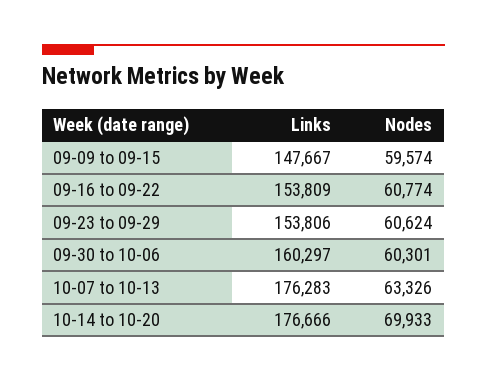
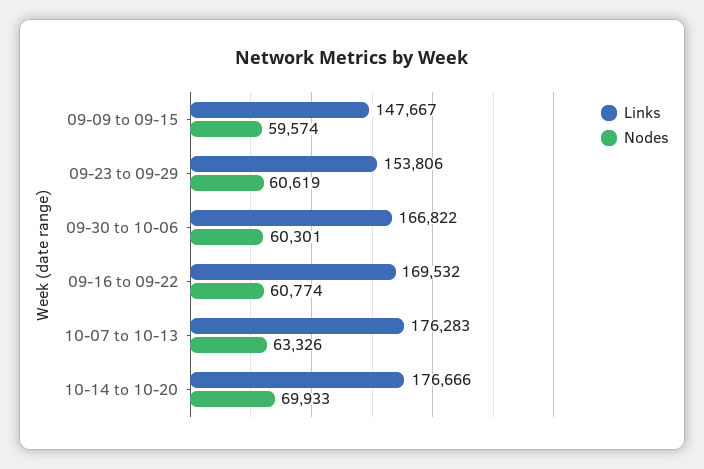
Links, 09-16 to 09-22: 153809 -> 169532
Nodes, 09-23 to 09-29: 60624 -> 60619
Links, 09-30 to 10-06: 160297 -> 166822

